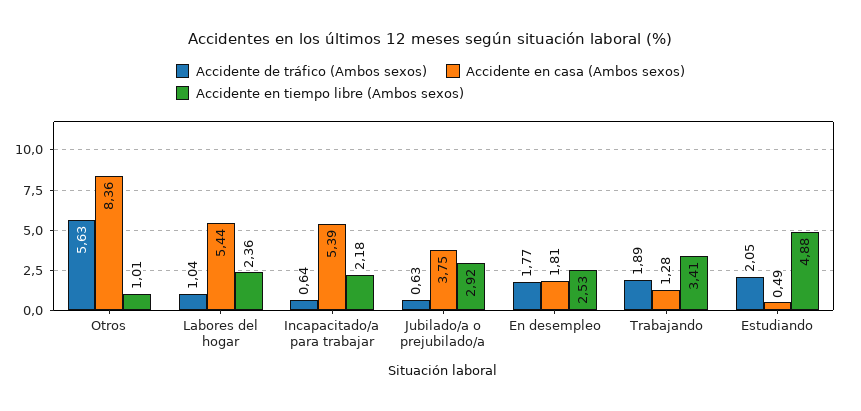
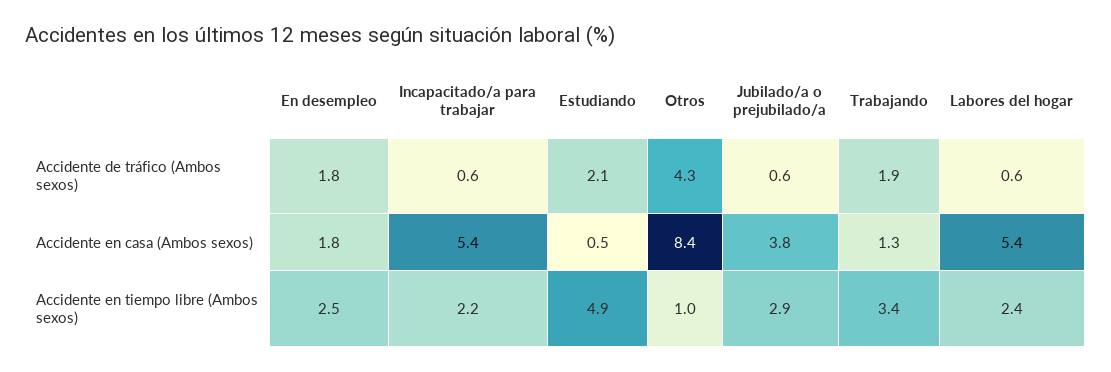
Accidente de tráfico (Ambos sexos), Otros: 5.63 -> 4.3
Accidente de tráfico (Ambos sexos), Labores del hogar: 1.04 -> 0.6

